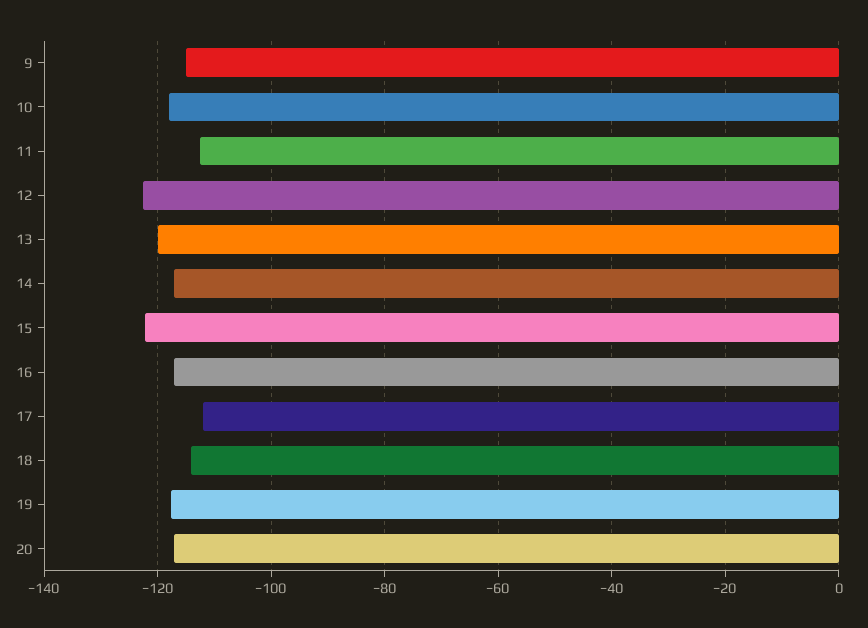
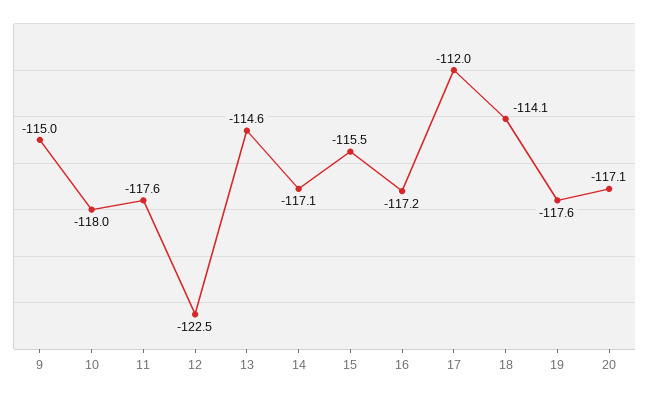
11: -112 -> -117.6
13: -120 -> -114.6
15: -122 -> -115.5

